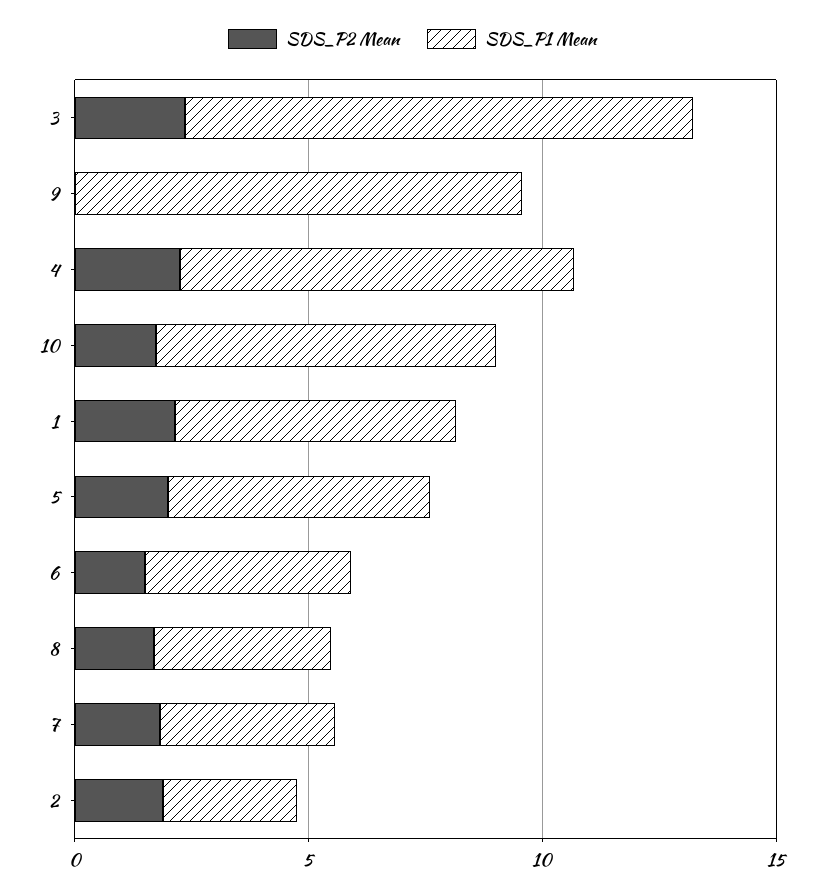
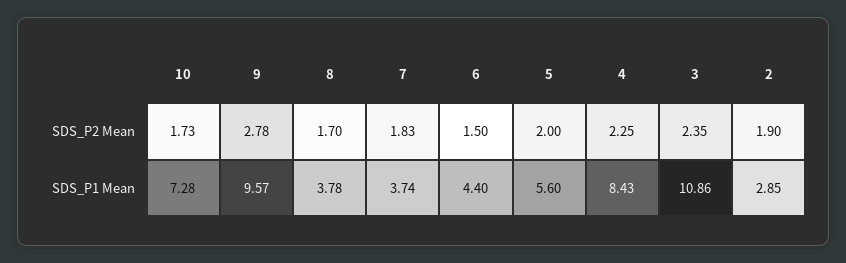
SDS_P2 Mean, 9: 0 -> 2.78
SDS_P2 Mean, 1: 2 -> none
SDS_P1 Mean, 1: 6 -> none

